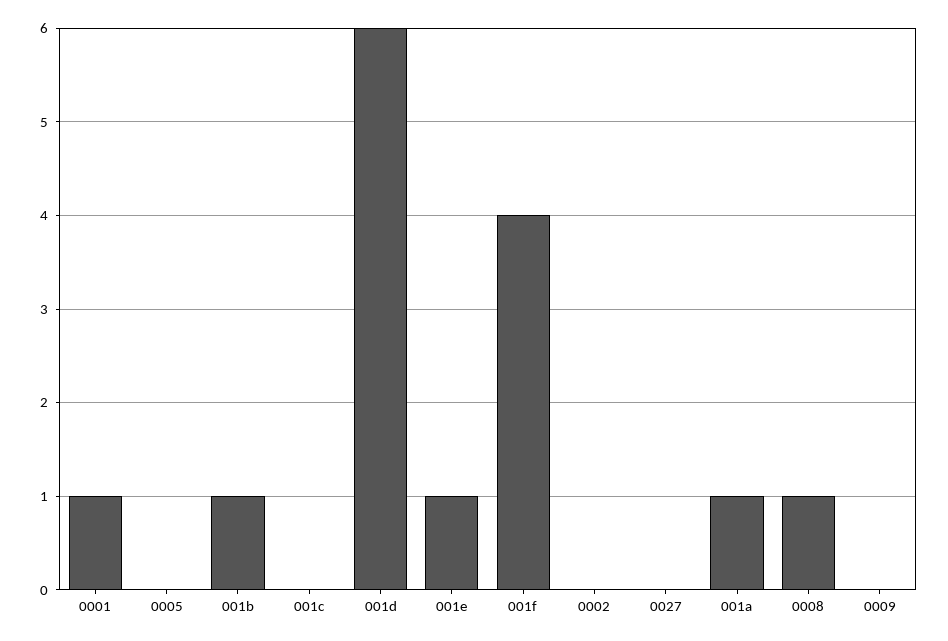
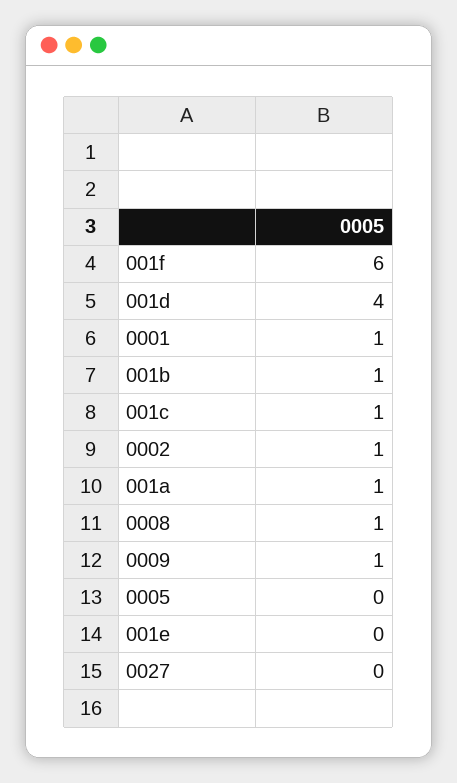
001c: 0 -> 1
001d: 6 -> 4
001e: 1 -> 0
001f: 4 -> 6
0002: 0 -> 1
0009: 0 -> 1

